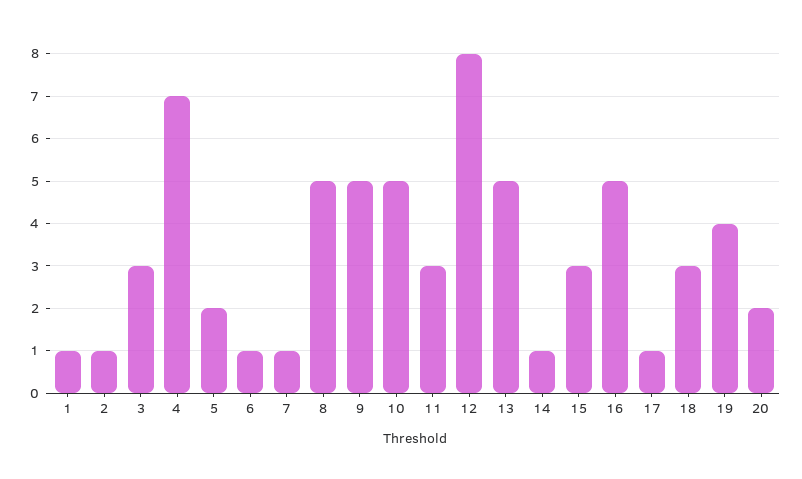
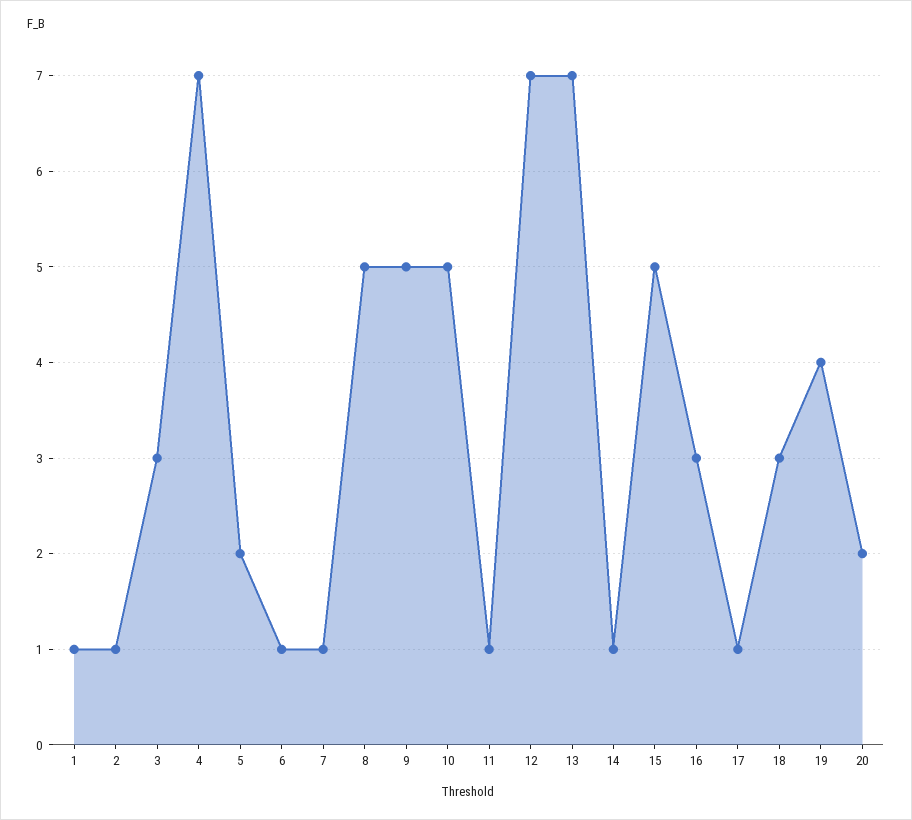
11: 3 -> 1
12: 8 -> 7
13: 5 -> 7
15: 3 -> 5
16: 5 -> 3

